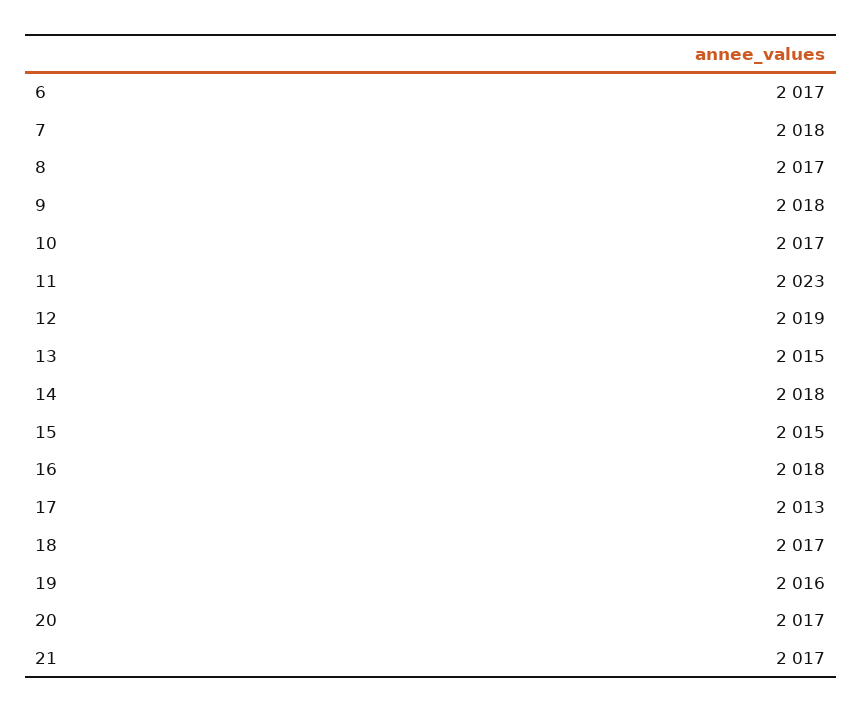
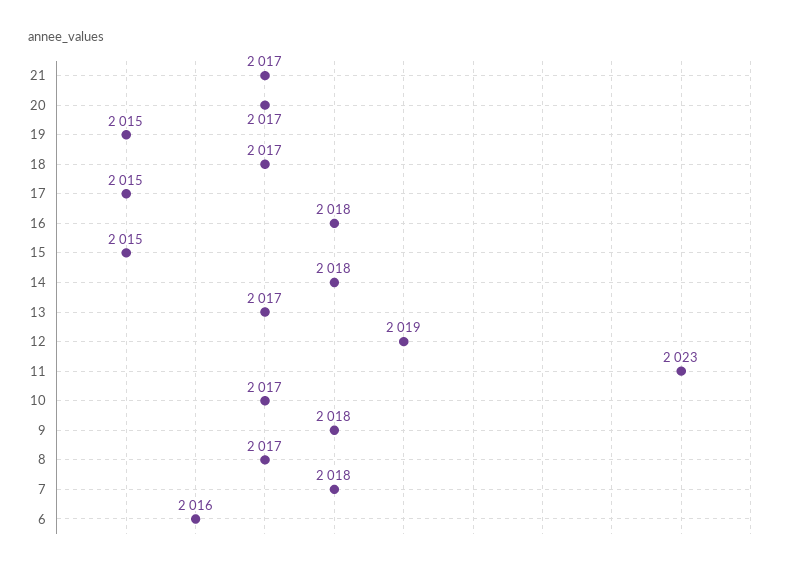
6: 2017 -> 2016
13: 2015 -> 2017
17: 2013 -> 2015
19: 2016 -> 2015

